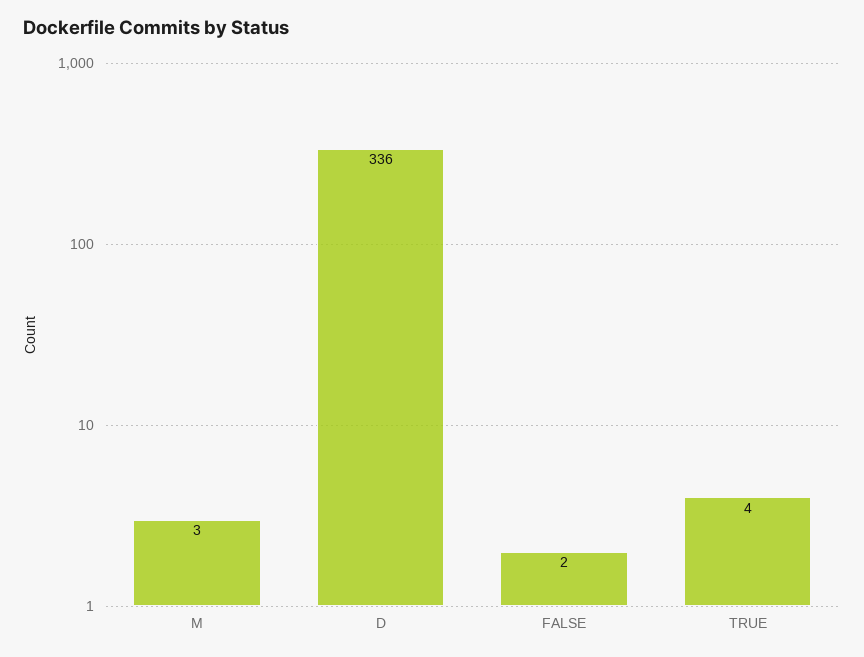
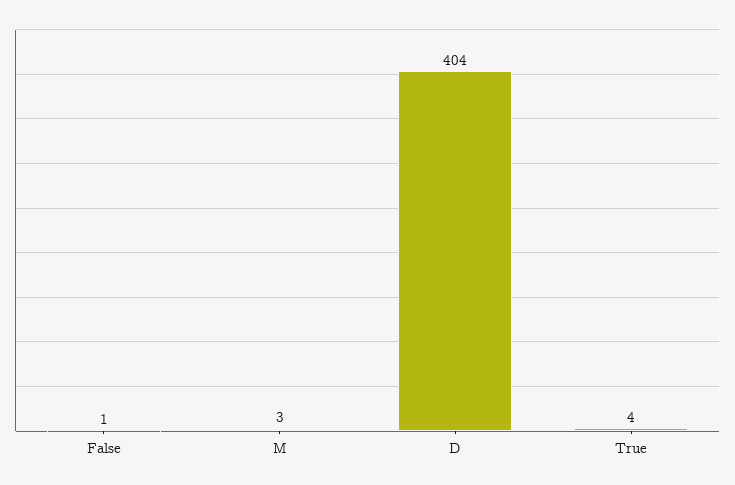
D: 336 -> 404
FALSE: 2 -> 1

